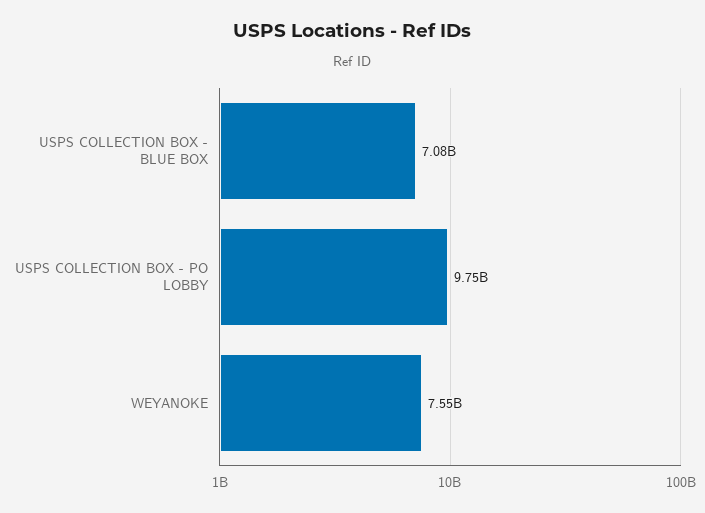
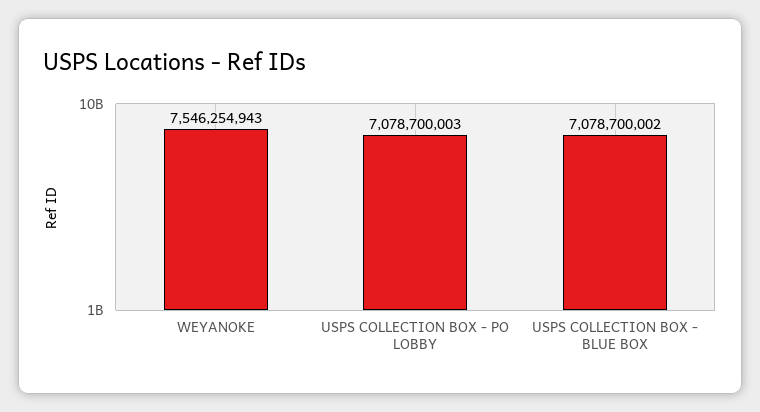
USPS COLLECTION BOX - PO LOBBY: 9750000000 -> 7078700003

